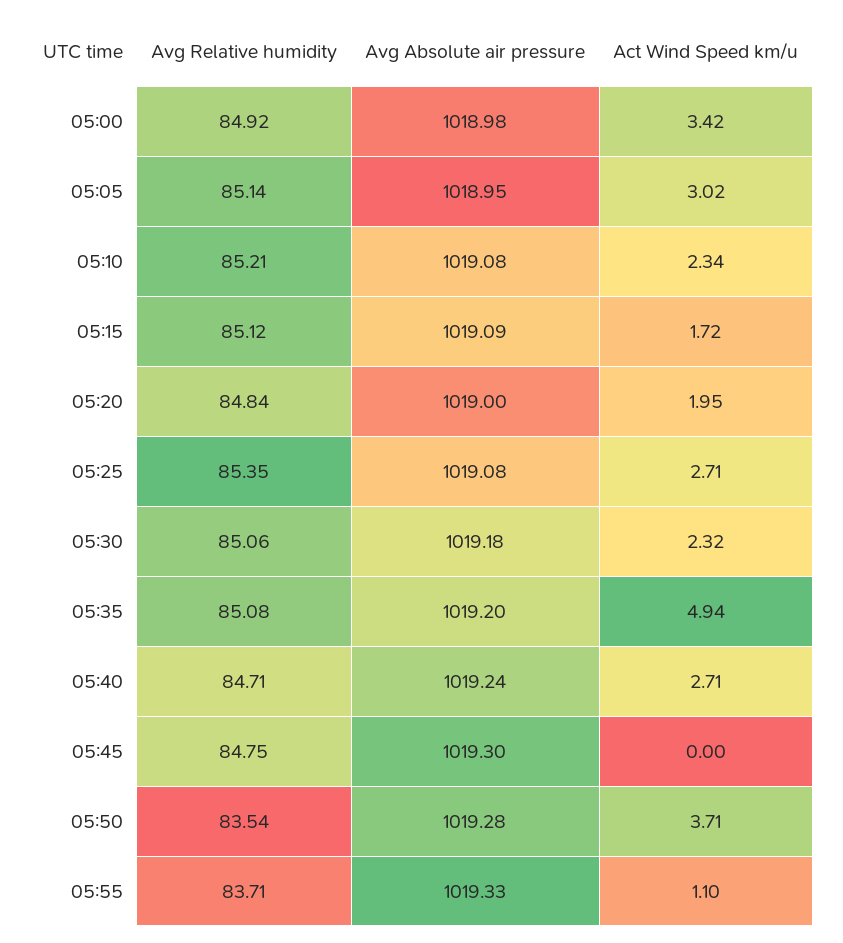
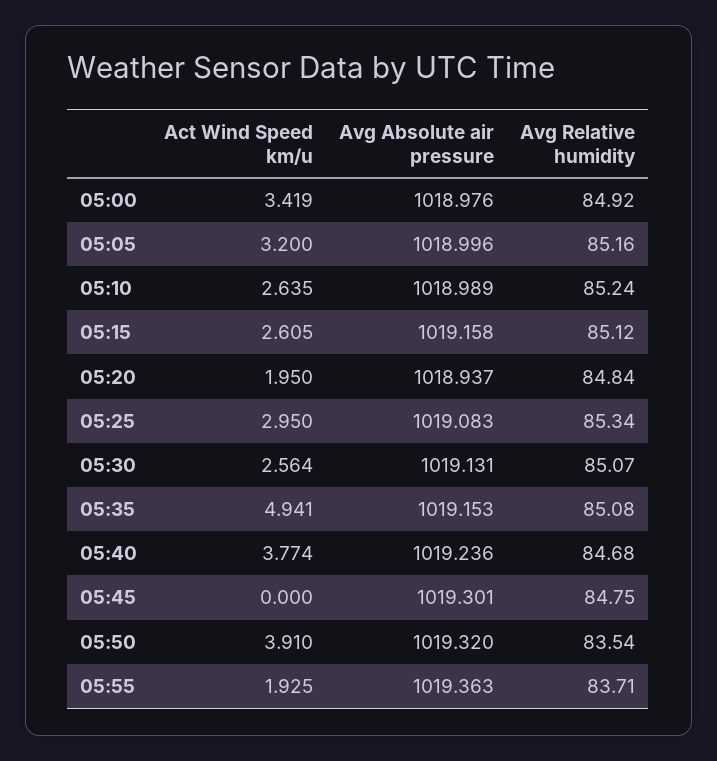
Avg Relative humidity, 05:05: 85.14 -> 85.16
Avg Absolute air pressure, 05:05: 1018.95 -> 1018.996
Act Wind Speed km/u, 05:05: 3.02 -> 3.2
Avg Relative humidity, 05:10: 85.21 -> 85.24
Avg Absolute air pressure, 05:10: 1019.08 -> 1018.989
Act Wind Speed km/u, 05:10: 2.34 -> 2.635
Avg Absolute air pressure, 05:15: 1019.09 -> 1019.158
Act Wind Speed km/u, 05:15: 1.72 -> 2.605
Avg Absolute air pressure, 05:20: 1019 -> 1018.937
Avg Relative humidity, 05:25: 85.35 -> 85.34
Act Wind Speed km/u, 05:25: 2.71 -> 2.95
Avg Relative humidity, 05:30: 85.06 -> 85.07
Avg Absolute air pressure, 05:30: 1019.18 -> 1019.131
Act Wind Speed km/u, 05:30: 2.32 -> 2.564
Avg Absolute air pressure, 05:35: 1019.2 -> 1019.153
Avg Relative humidity, 05:40: 84.71 -> 84.68
Act Wind Speed km/u, 05:40: 2.71 -> 3.774
Avg Absolute air pressure, 05:50: 1019.28 -> 1019.32
Act Wind Speed km/u, 05:50: 3.71 -> 3.91
Avg Absolute air pressure, 05:55: 1019.33 -> 1019.363
Act Wind Speed km/u, 05:55: 1.1 -> 1.925

